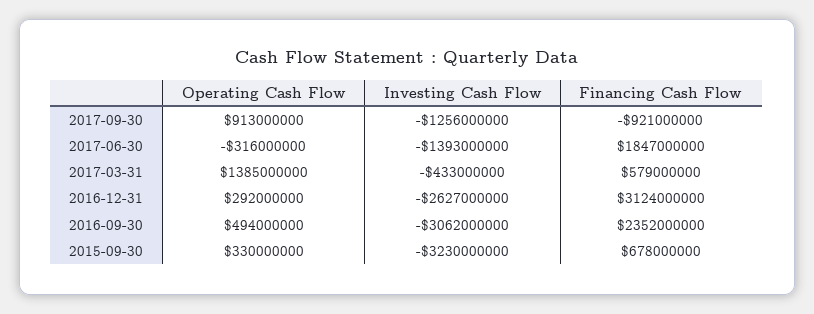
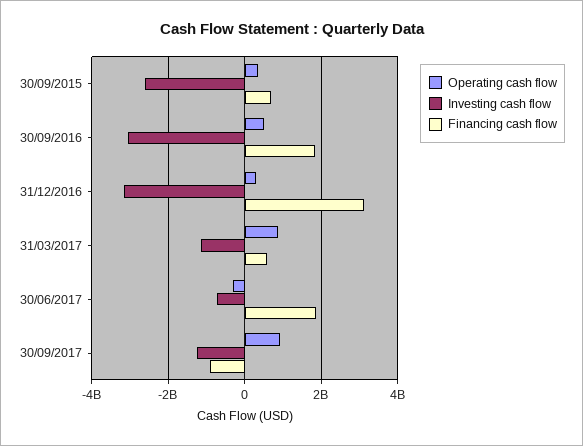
Investing Cash Flow, 2017-06-30: -1393000000 -> -800000000
Operating Cash Flow, 2017-03-31: 1385000000 -> 800000000
Investing Cash Flow, 2017-03-31: -433000000 -> -1200000000
Investing Cash Flow, 2016-12-31: -2627000000 -> -3200000000
Financing Cash Flow, 2016-09-30: 2352000000 -> 1800000000
Investing Cash Flow, 2015-09-30: -3230000000 -> -2600000000

